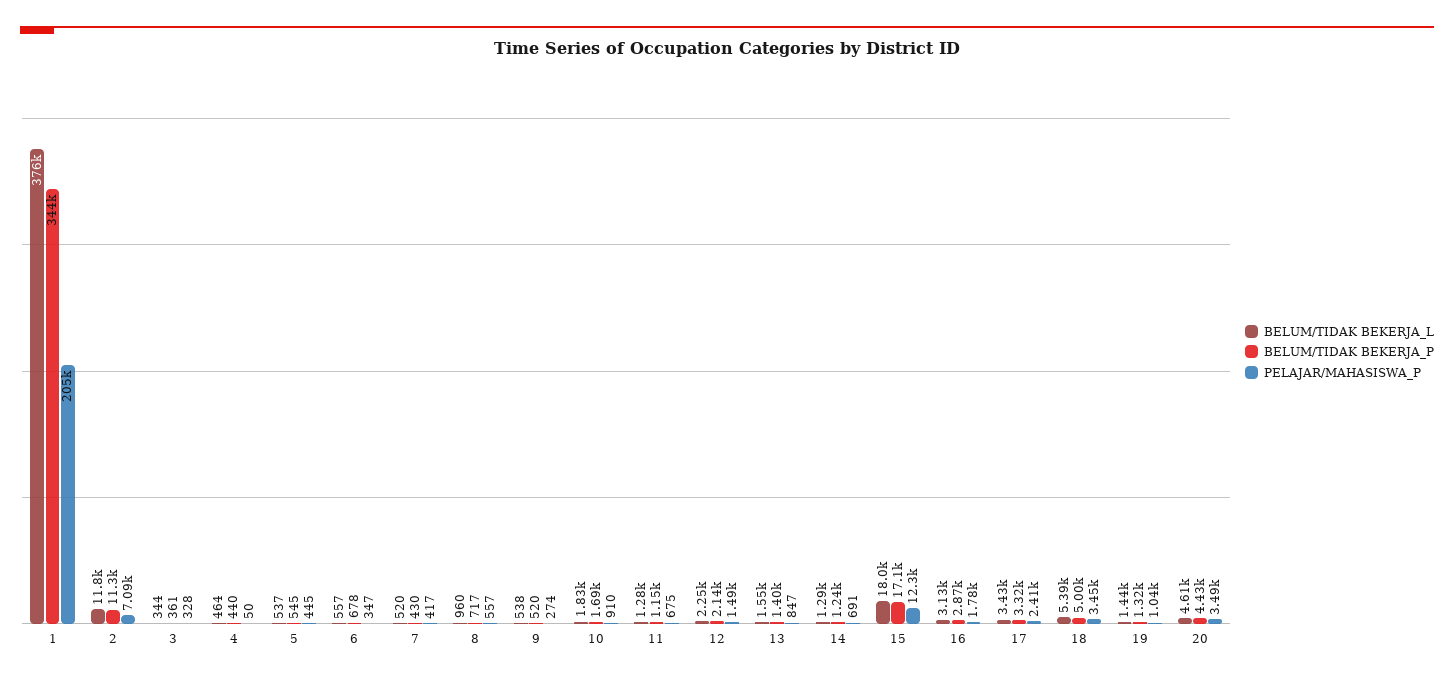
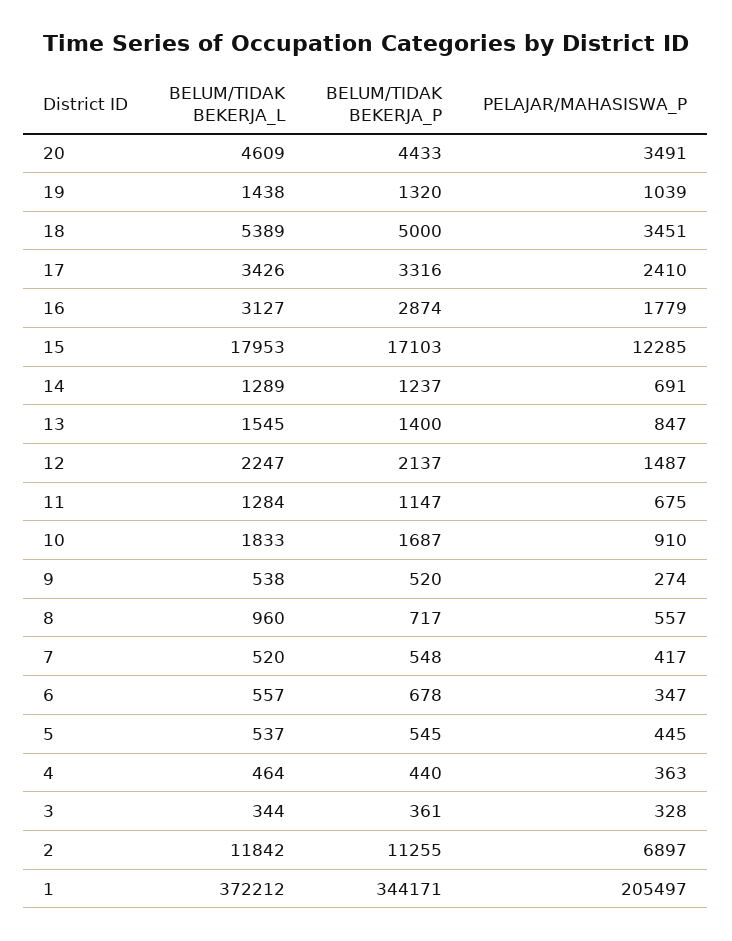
BELUM/TIDAK BEKERJA_L, 1: 376000 -> 372212
PELAJAR/MAHASISWA_P, 2: 7090 -> 6897
PELAJAR/MAHASISWA_P, 4: 50 -> 363
BELUM/TIDAK BEKERJA_P, 7: 430 -> 548

